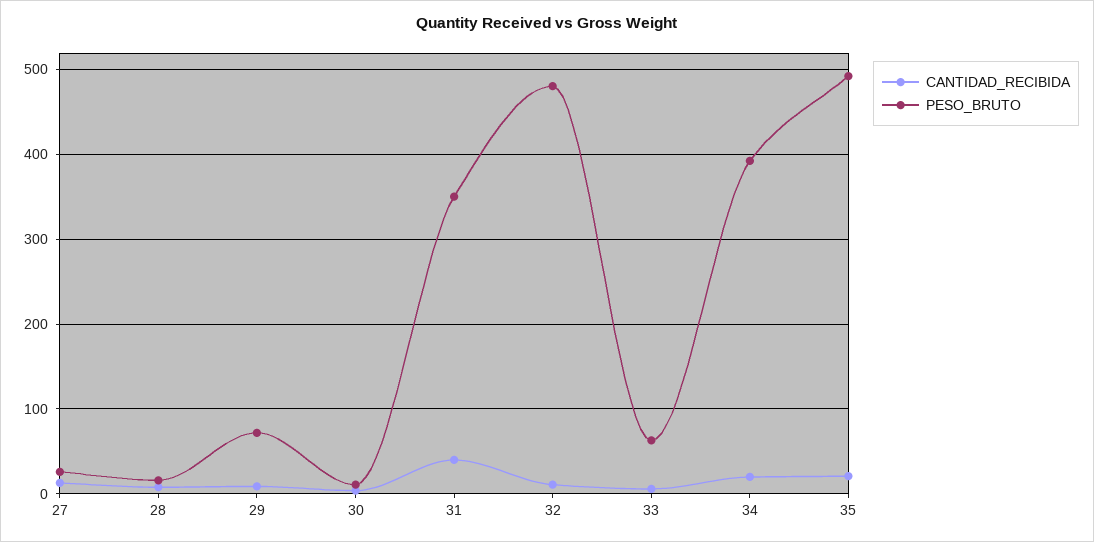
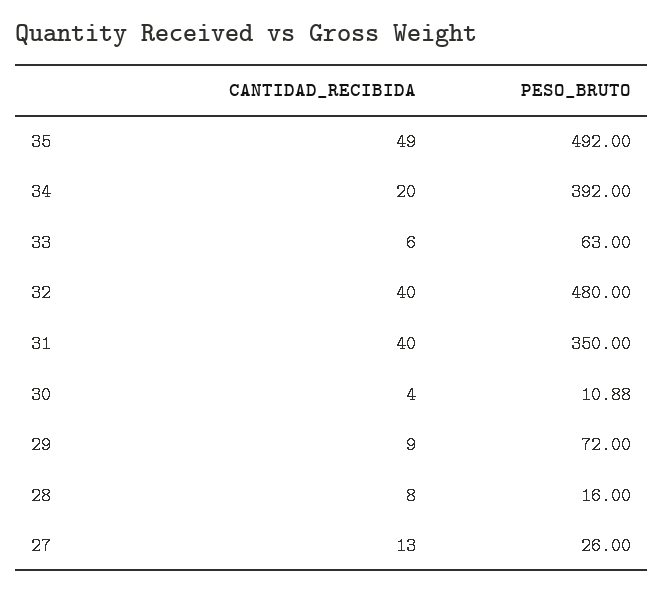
CANTIDAD_RECIBIDA, 32: 10 -> 40
CANTIDAD_RECIBIDA, 35: 20 -> 49

